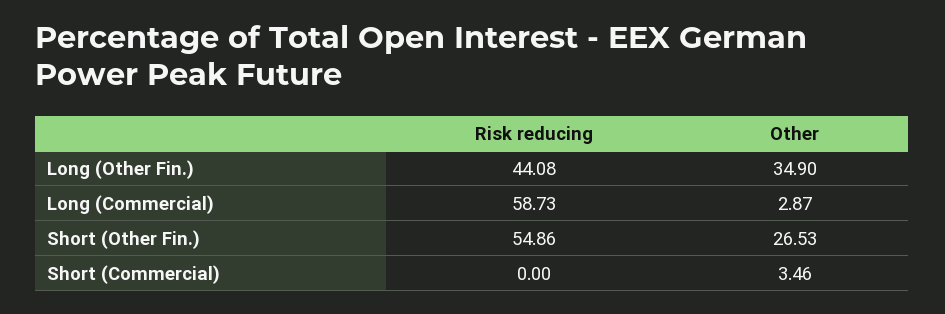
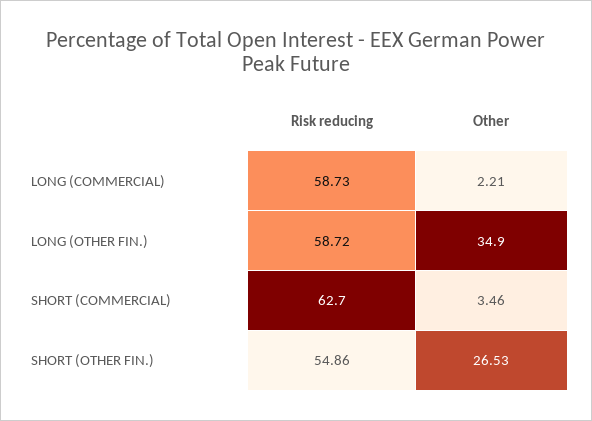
Risk reducing, Long (Other Fin.): 44.08 -> 58.72
Other, Long (Commercial): 2.87 -> 2.21
Risk reducing, Short (Commercial): 0 -> 62.7

